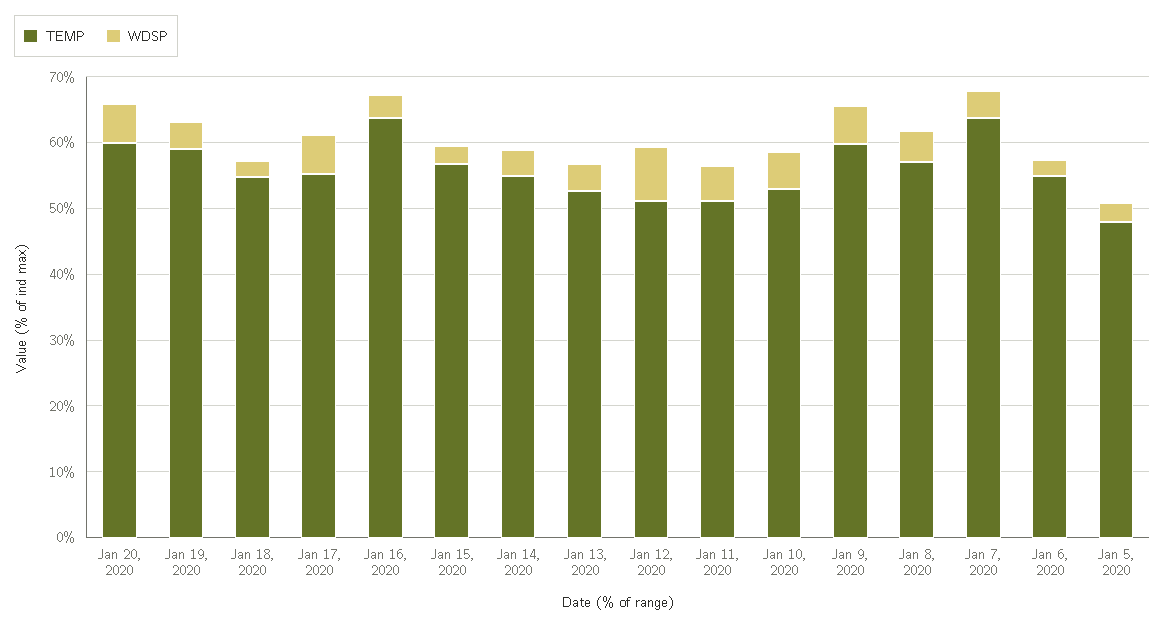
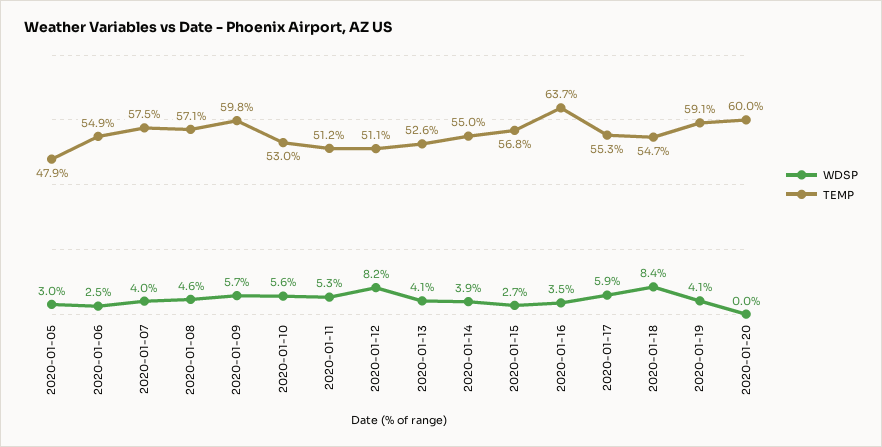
WDSP, Jan 20, 2020: 6 -> 0
WDSP, Jan 18, 2020: 2 -> 8.4
TEMP, Jan 7, 2020: 64 -> 57.5

